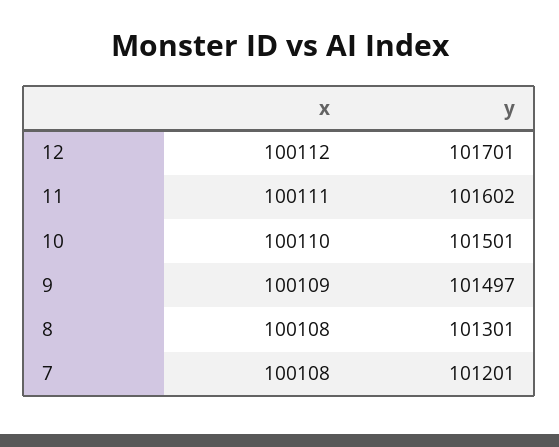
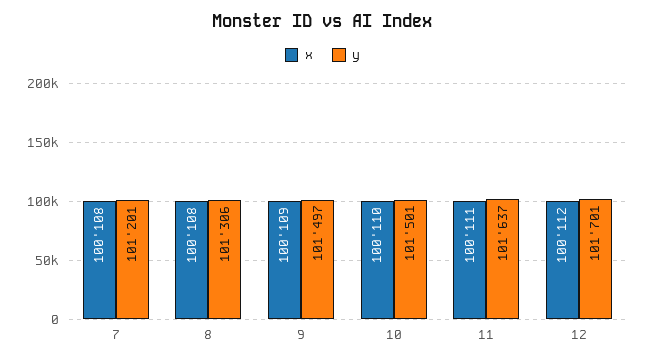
y, 11: 101602 -> 101637
y, 8: 101301 -> 101306

